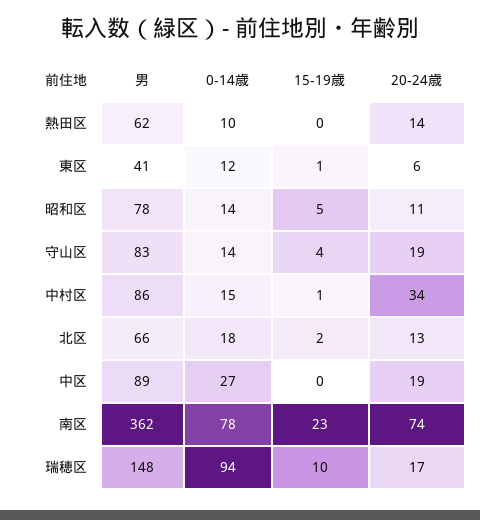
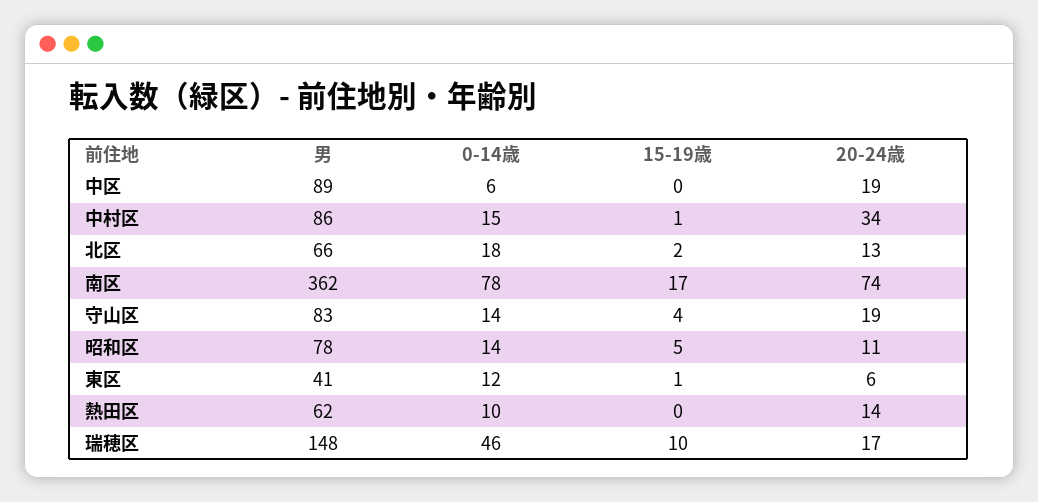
0-14歳, 中区: 27 -> 6
15-19歳, 南区: 23 -> 17
0-14歳, 瑞穂区: 94 -> 46

